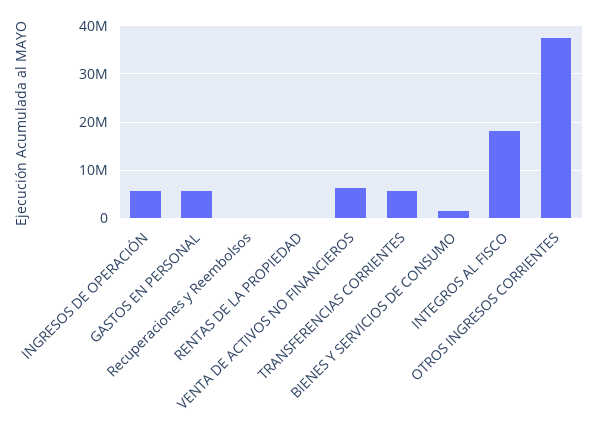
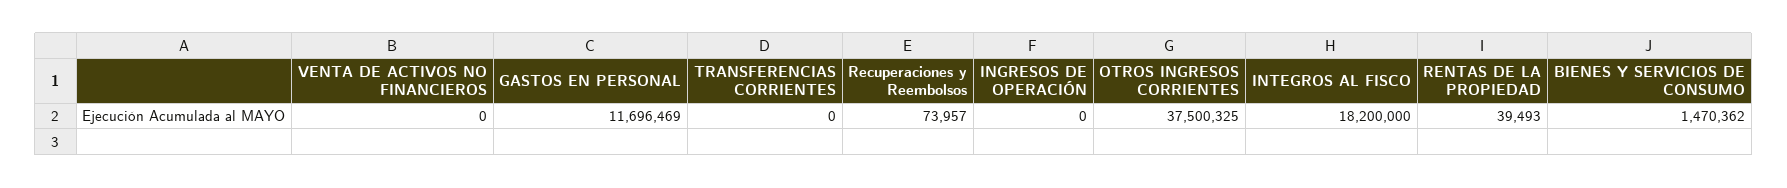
INGRESOS DE OPERACIÓN: 6000000 -> 0
GASTOS EN PERSONAL: 6000000 -> 11696469
VENTA DE ACTIVOS NO FINANCIEROS: 6000000 -> 0
TRANSFERENCIAS CORRIENTES: 6000000 -> 0

